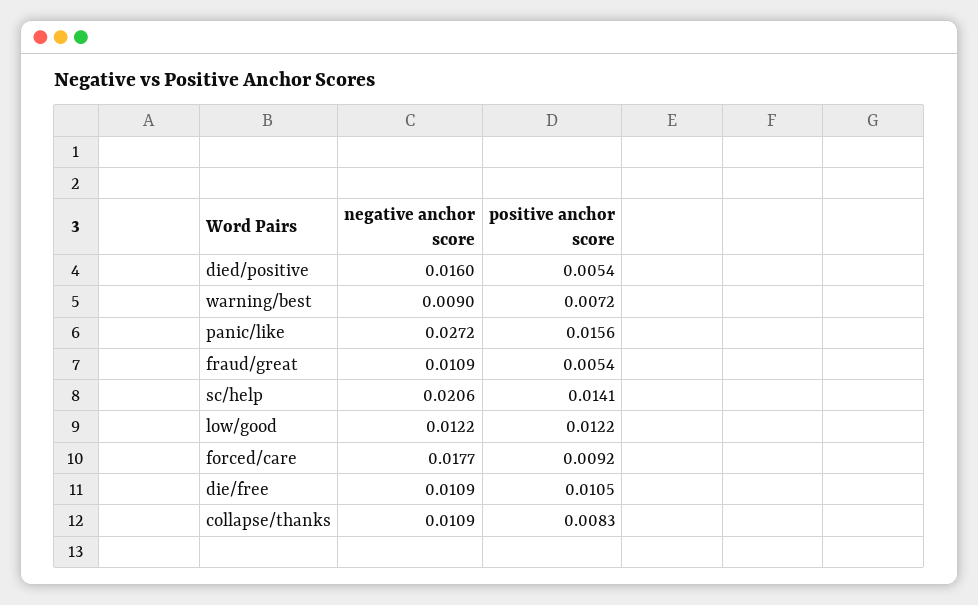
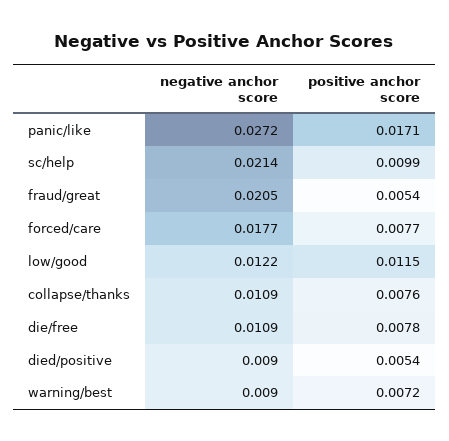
negative anchor score, died/positive: 0.016 -> 0.009
positive anchor score, panic/like: 0.0156 -> 0.0171
negative anchor score, fraud/great: 0.0109 -> 0.0205
negative anchor score, sc/help: 0.0206 -> 0.0214
positive anchor score, sc/help: 0.0141 -> 0.0099
positive anchor score, low/good: 0.0122 -> 0.0115
positive anchor score, forced/care: 0.0092 -> 0.0077
positive anchor score, die/free: 0.0105 -> 0.0078
positive anchor score, collapse/thanks: 0.0083 -> 0.0076

